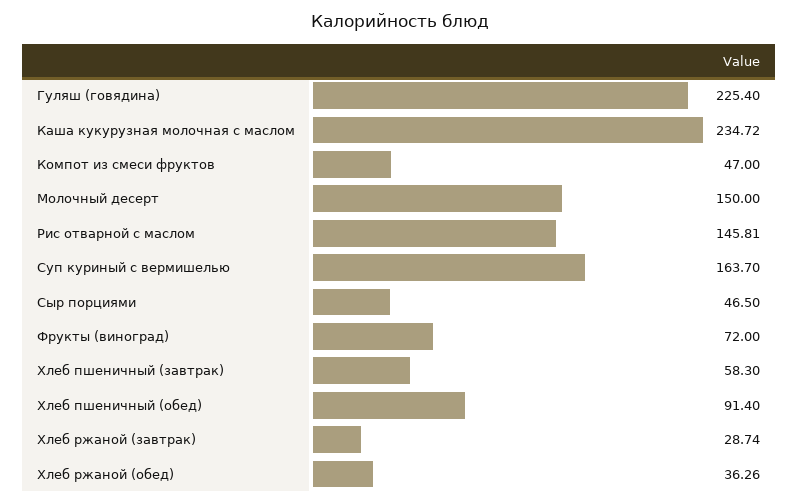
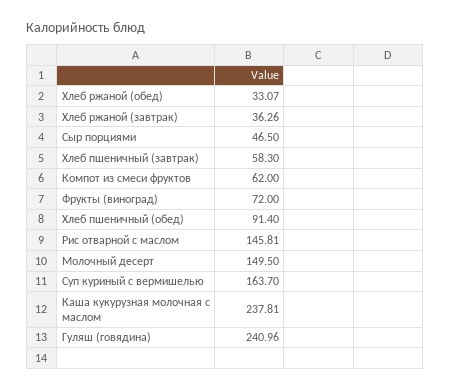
Гуляш (говядина): 225.4 -> 240.96
Каша кукурузная молочная с маслом: 234.72 -> 237.81
Компот из смеси фруктов: 47 -> 62
Молочный десерт: 150 -> 149.5
Хлеб ржаной (завтрак): 28.74 -> 36.26
Хлеб ржаной (обед): 36.26 -> 33.07

